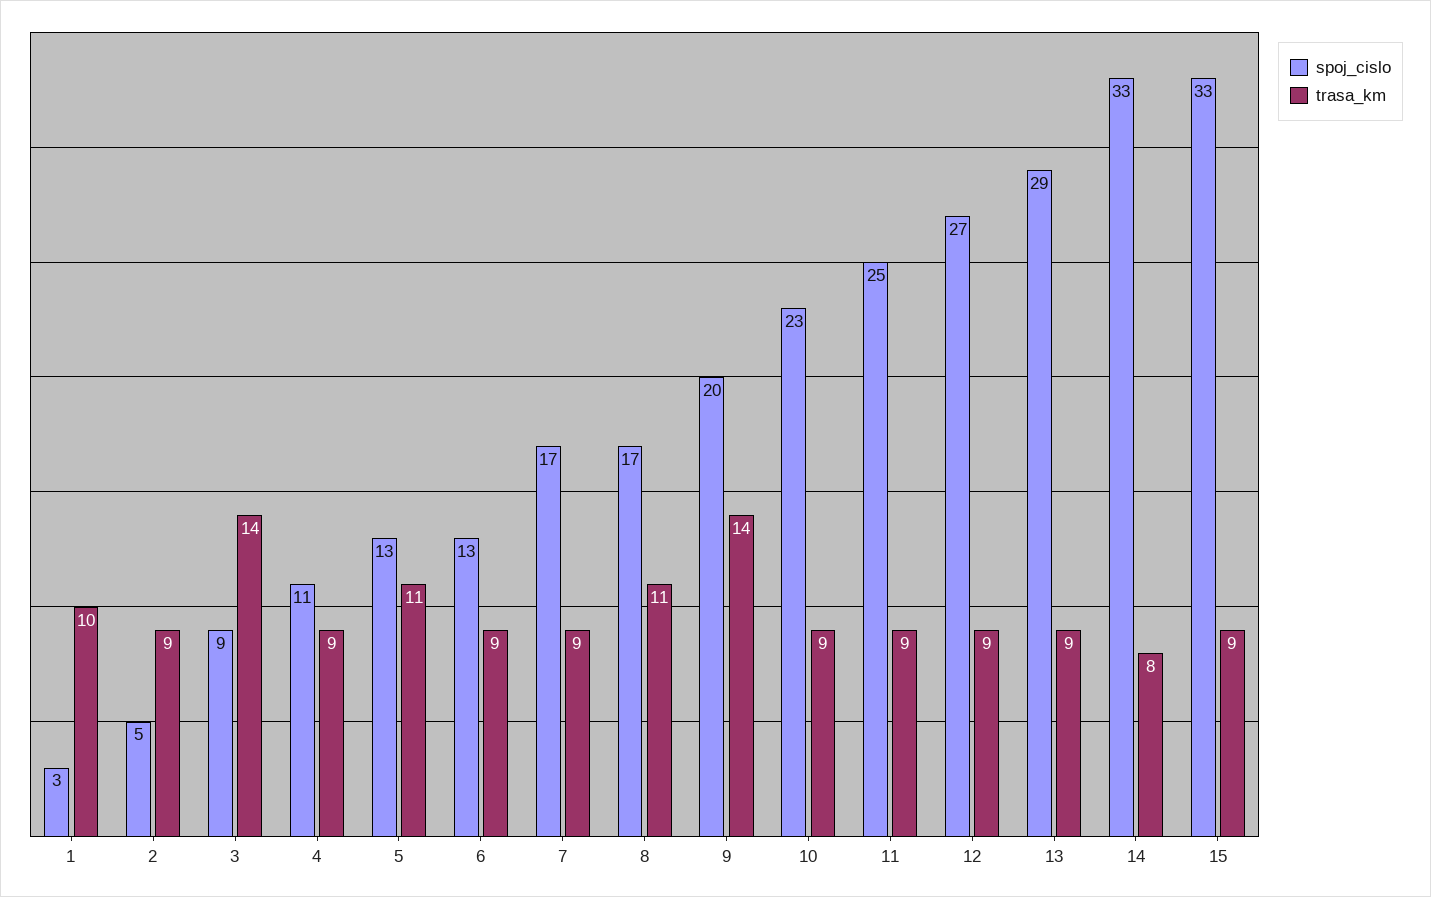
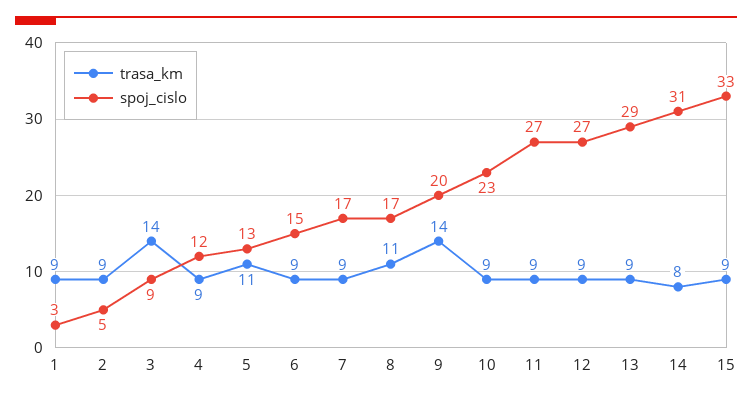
trasa_km, 1: 10 -> 9
spoj_cislo, 4: 11 -> 12
spoj_cislo, 6: 13 -> 15
spoj_cislo, 11: 25 -> 27
spoj_cislo, 14: 33 -> 31

